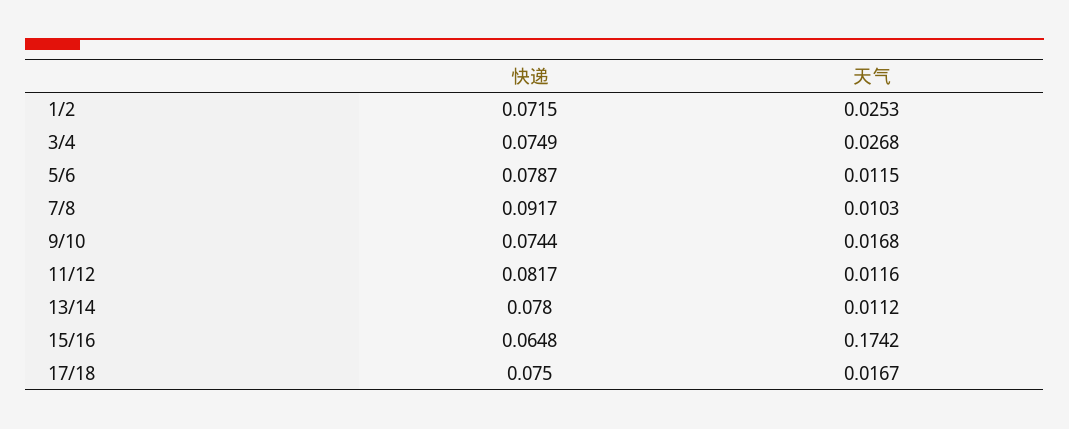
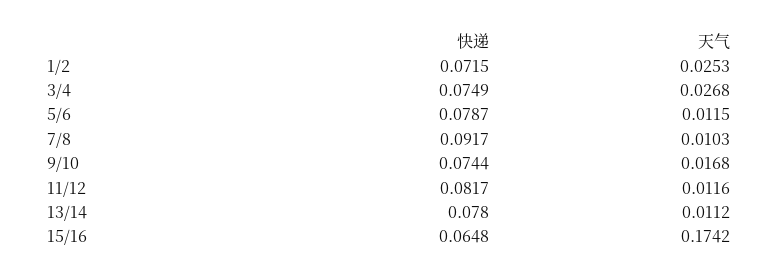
快递, 17/18: 0.075 -> none
天气, 17/18: 0.0167 -> none

